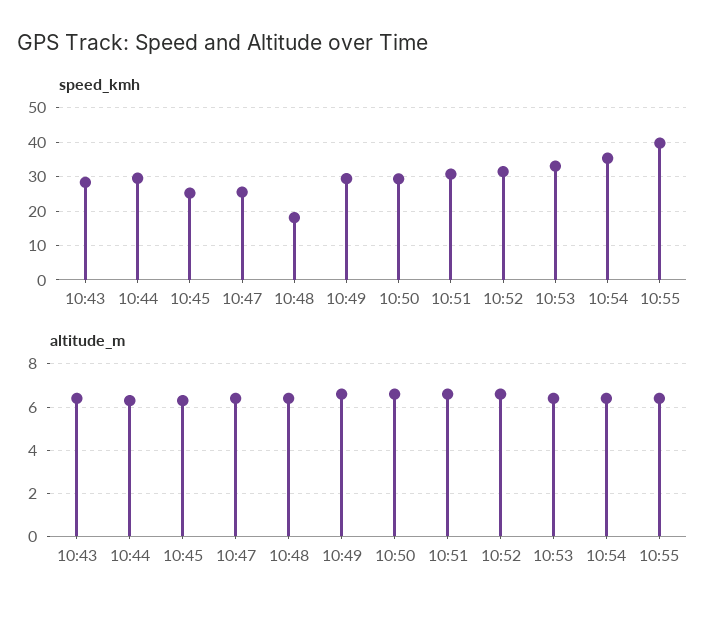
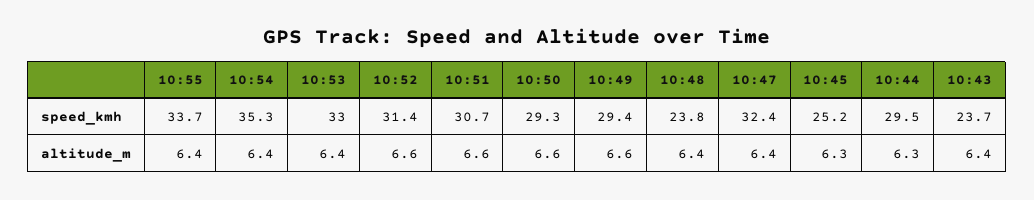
speed_kmh, 10:43: 28 -> 23.7
speed_kmh, 10:47: 26 -> 32.4
speed_kmh, 10:48: 18 -> 23.8
speed_kmh, 10:55: 40 -> 33.7

